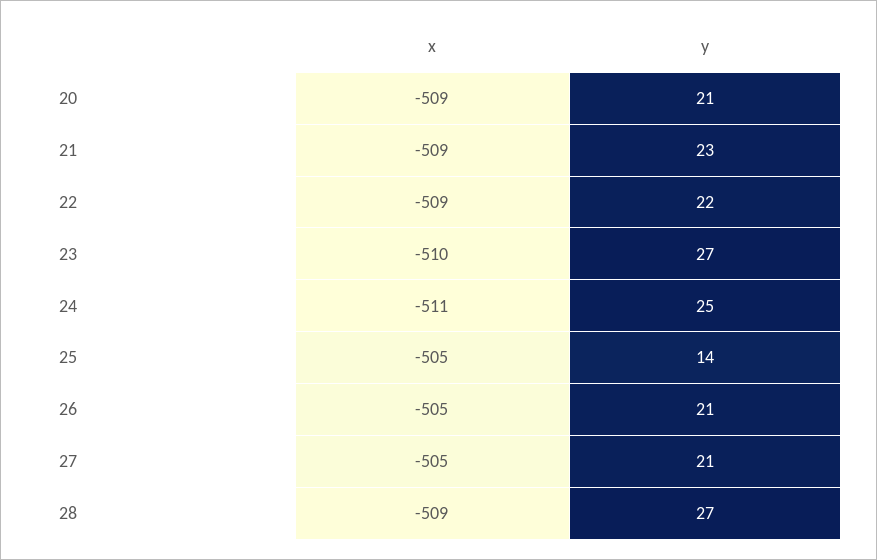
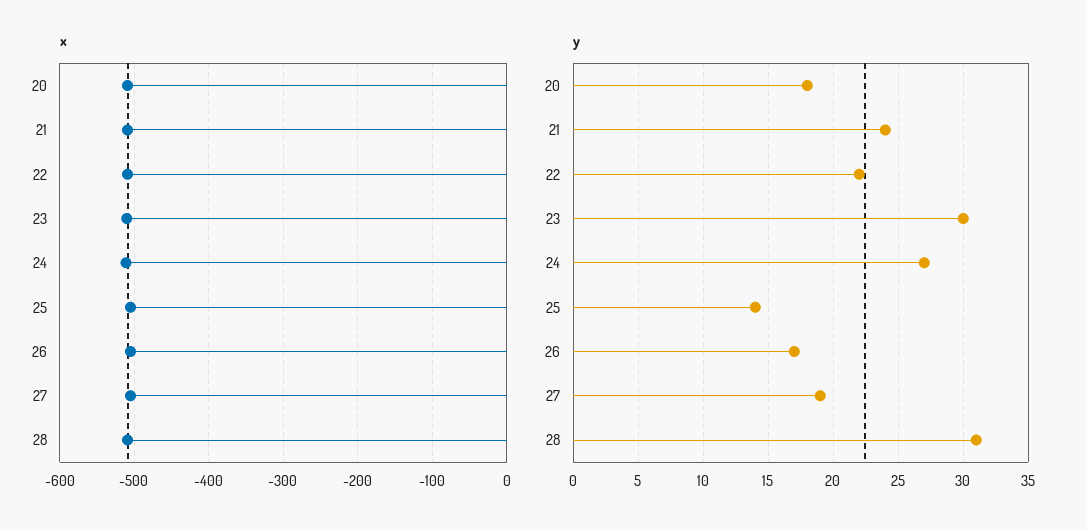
y, 20: 21 -> 18
y, 21: 23 -> 24
y, 23: 27 -> 30
y, 24: 25 -> 27
y, 26: 21 -> 17
y, 27: 21 -> 19
y, 28: 27 -> 31

